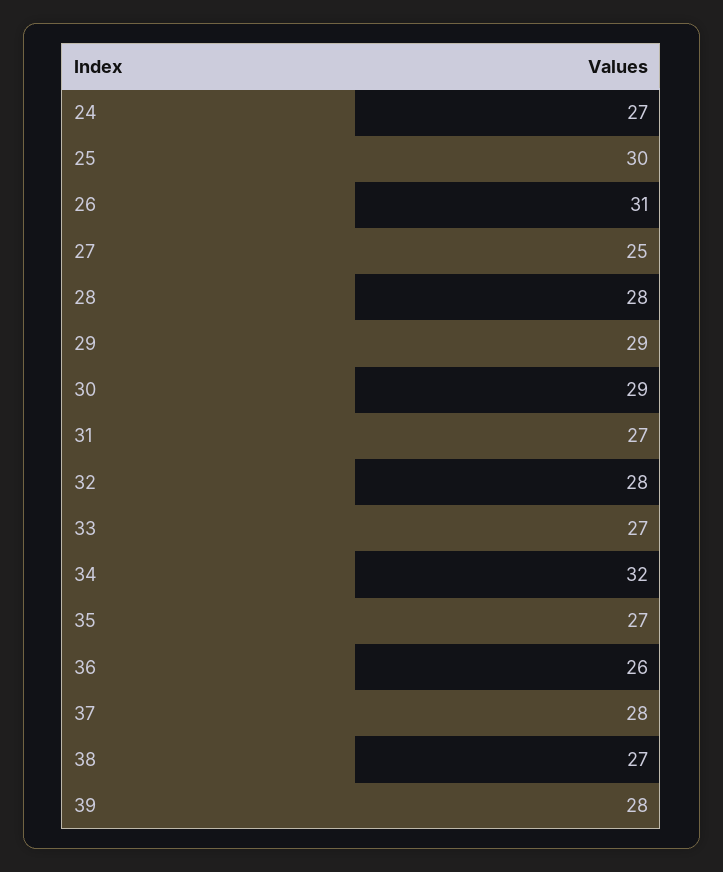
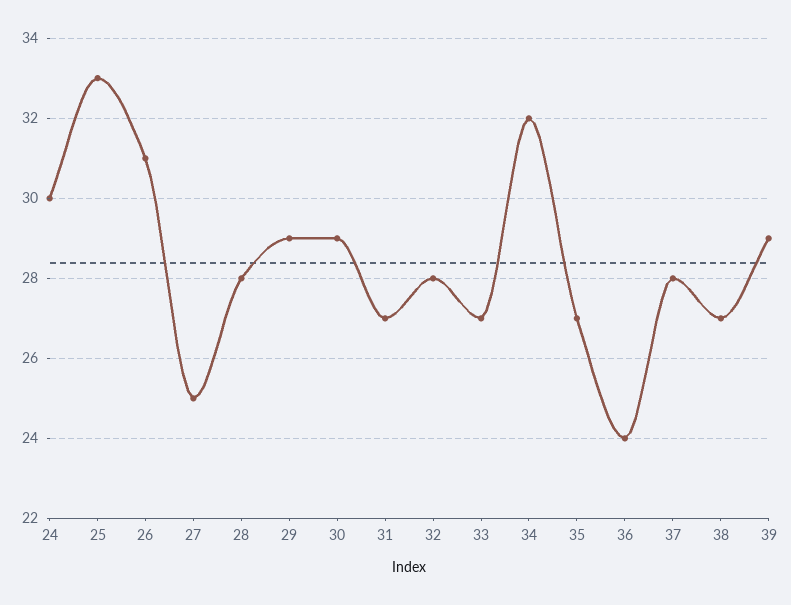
24: 27 -> 30
25: 30 -> 33
36: 26 -> 24
39: 28 -> 29

